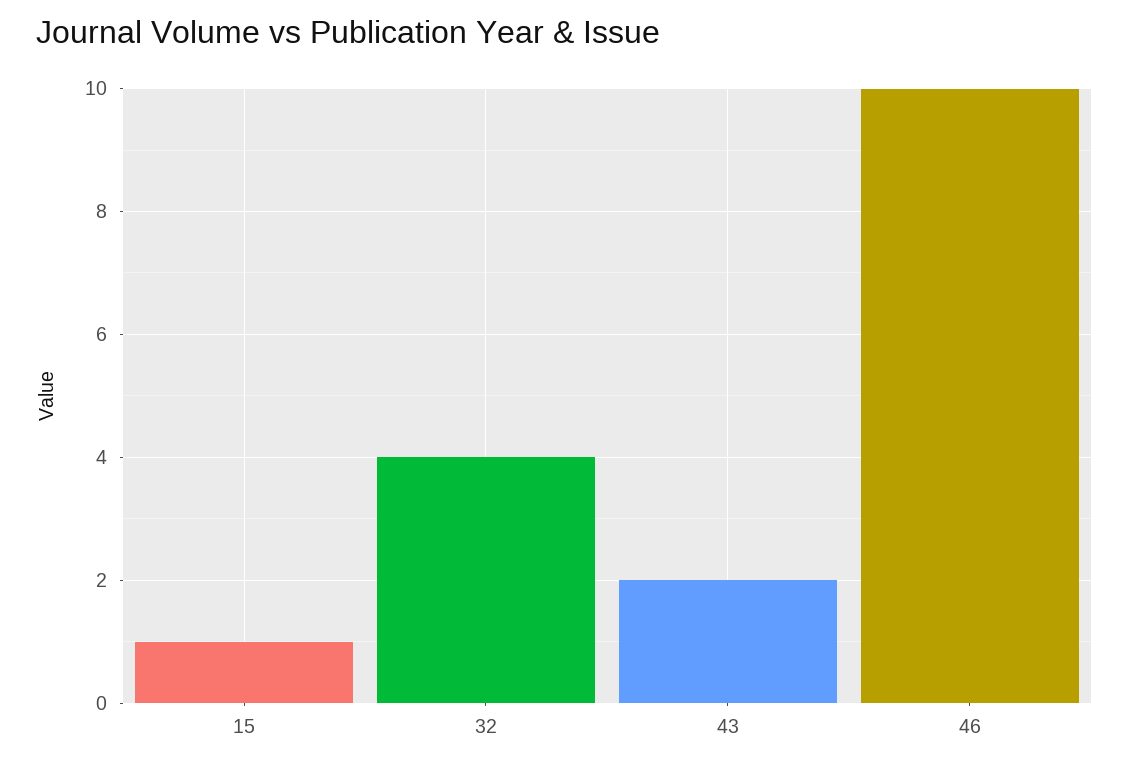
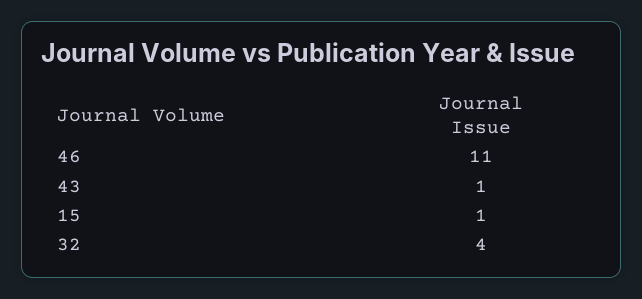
43: 2 -> 1
46: 10 -> 11

